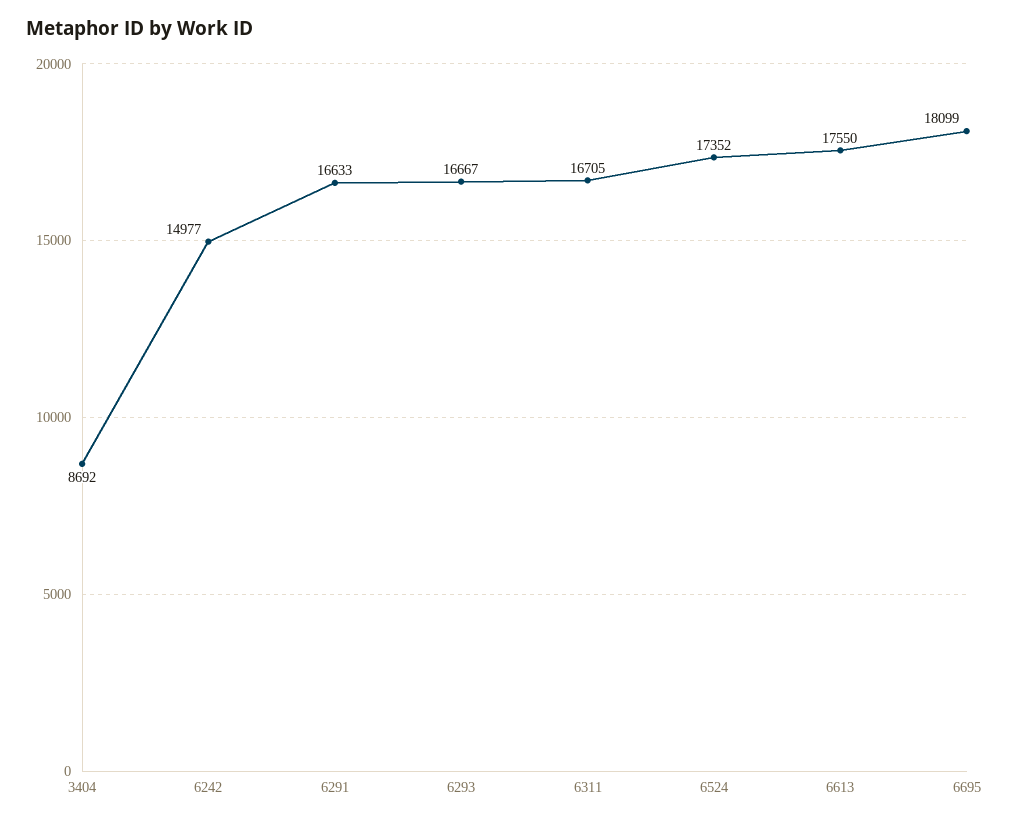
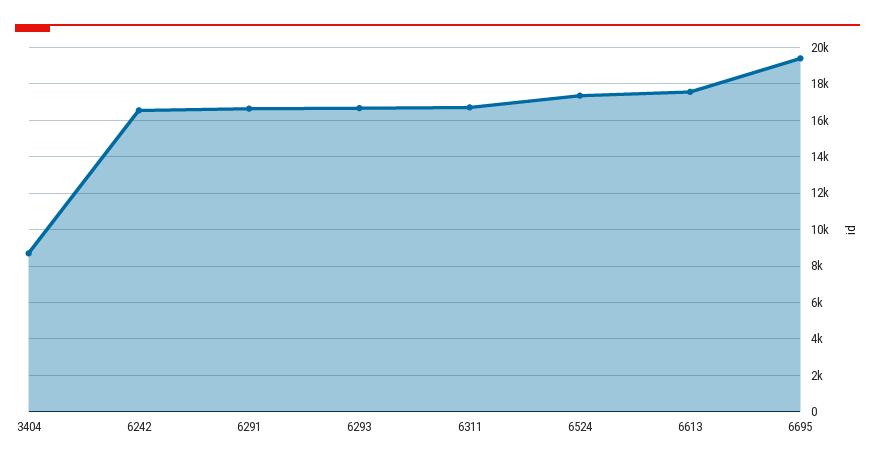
6242: 14977 -> 16500
6695: 18099 -> 19500

